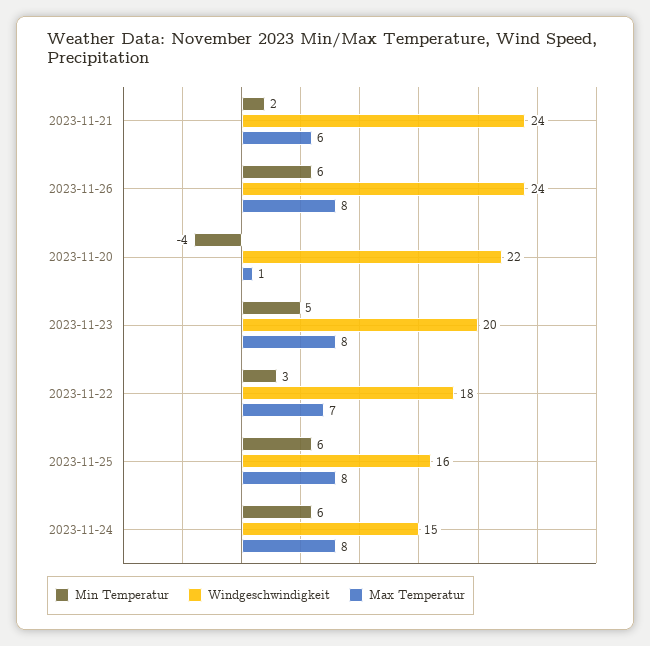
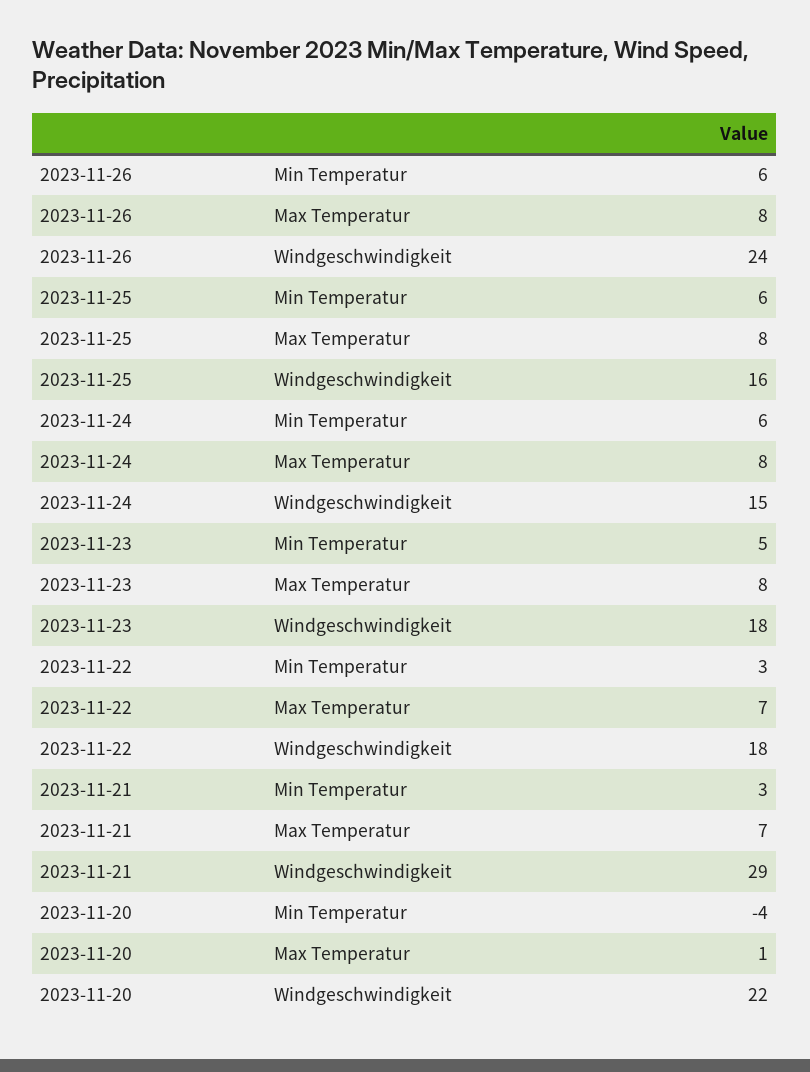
Min Temperatur, 2023-11-21: 2 -> 3
Windgeschwindigkeit, 2023-11-21: 24 -> 29
Max Temperatur, 2023-11-21: 6 -> 7
Windgeschwindigkeit, 2023-11-23: 20 -> 18

